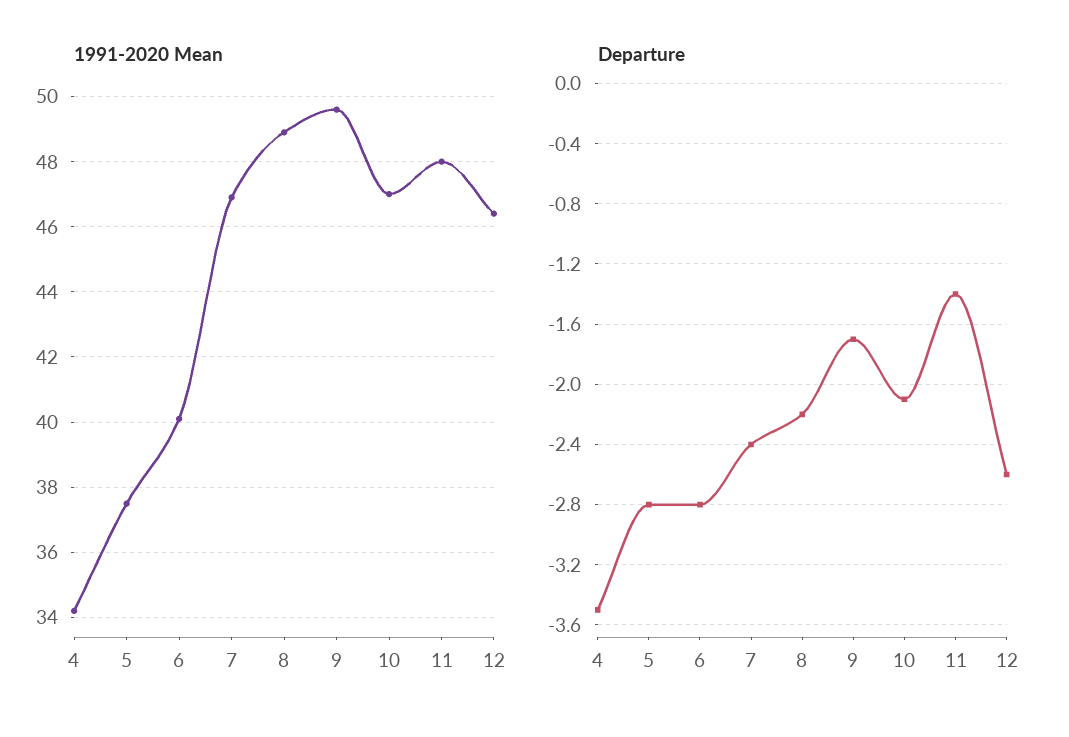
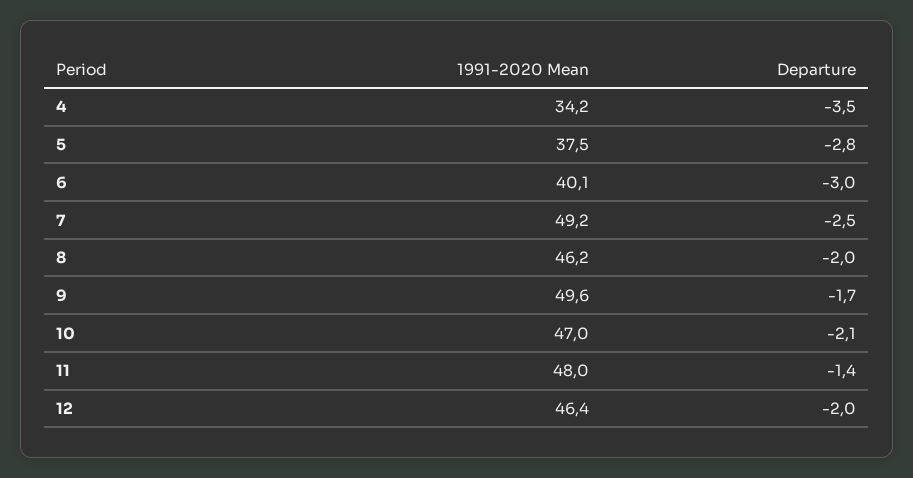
1991-2020 Mean, 7: 47 -> 49.2
1991-2020 Mean, 8: 49 -> 46.2
Departure, 6: -2.8 -> -3
Departure, 7: -2.4 -> -2.5
Departure, 8: -2.2 -> -2
Departure, 12: -2.6 -> -2

